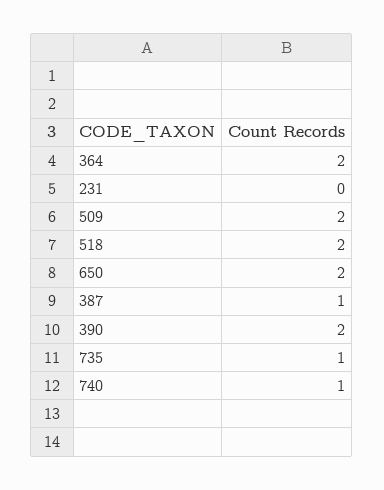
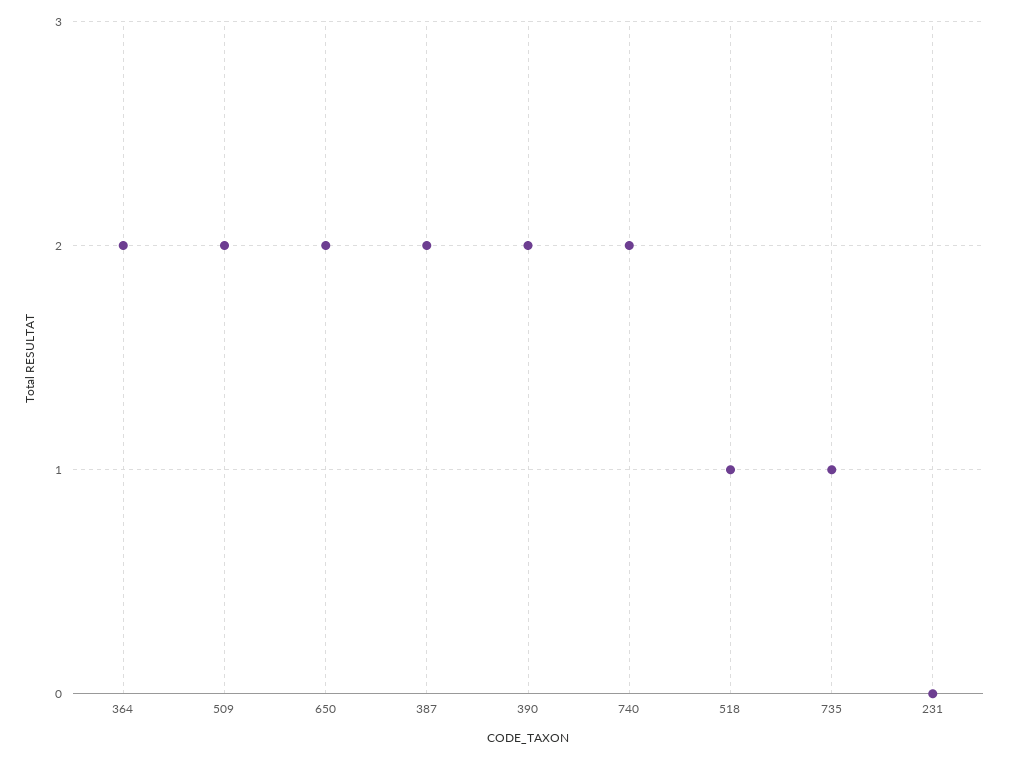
518: 2 -> 1
387: 1 -> 2
740: 1 -> 2

